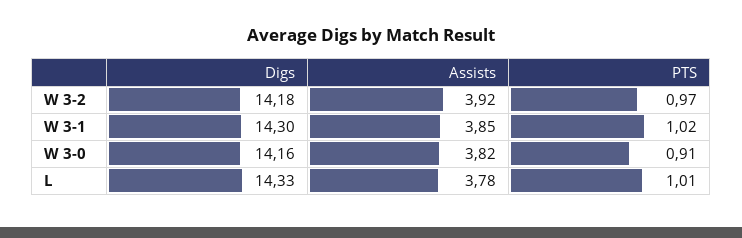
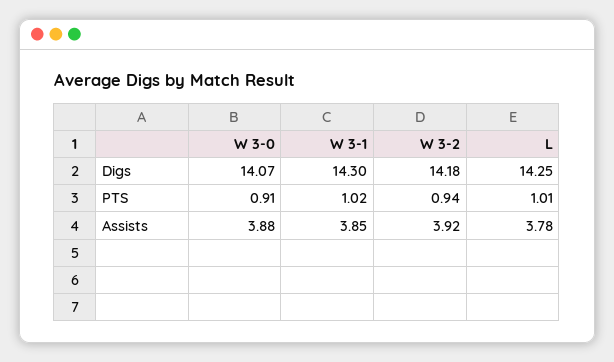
PTS, W 3-2: 0.97 -> 0.94
Digs, W 3-0: 14.16 -> 14.07
Assists, W 3-0: 3.82 -> 3.88
Digs, L: 14.33 -> 14.25

